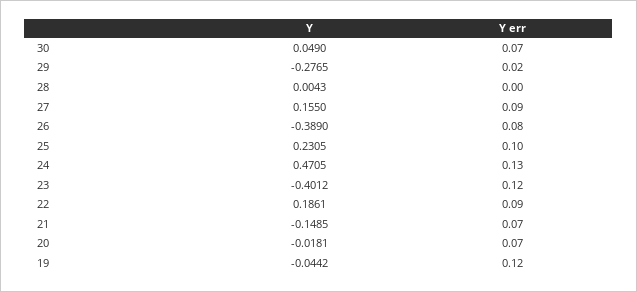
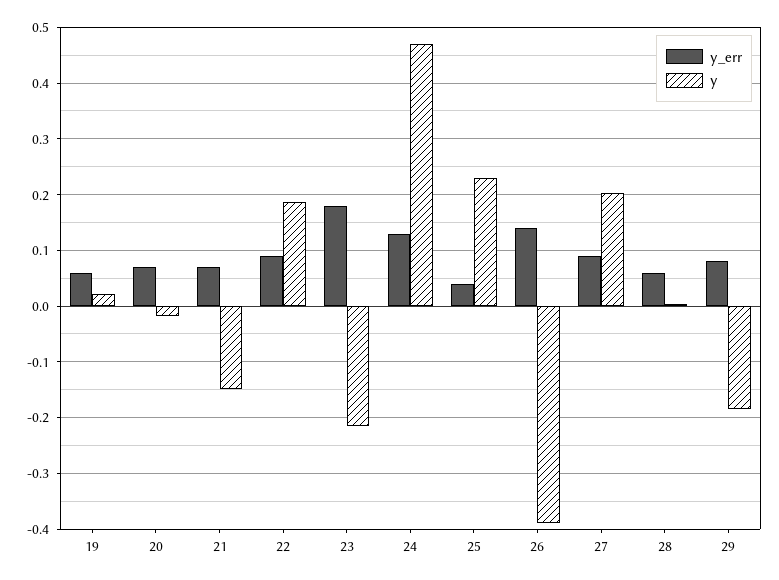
Y, 30: 0.049 -> none
Y err, 30: 0.07 -> none
Y, 29: -0.2765 -> -0.18
Y err, 29: 0.02 -> 0.08
Y err, 28: 0 -> 0.06
Y, 27: 0.155 -> 0.2
Y err, 26: 0.08 -> 0.14
Y err, 25: 0.1 -> 0.04
Y, 23: -0.4012 -> -0.22
Y err, 23: 0.12 -> 0.18
Y, 19: -0.0442 -> 0.02
Y err, 19: 0.12 -> 0.06

